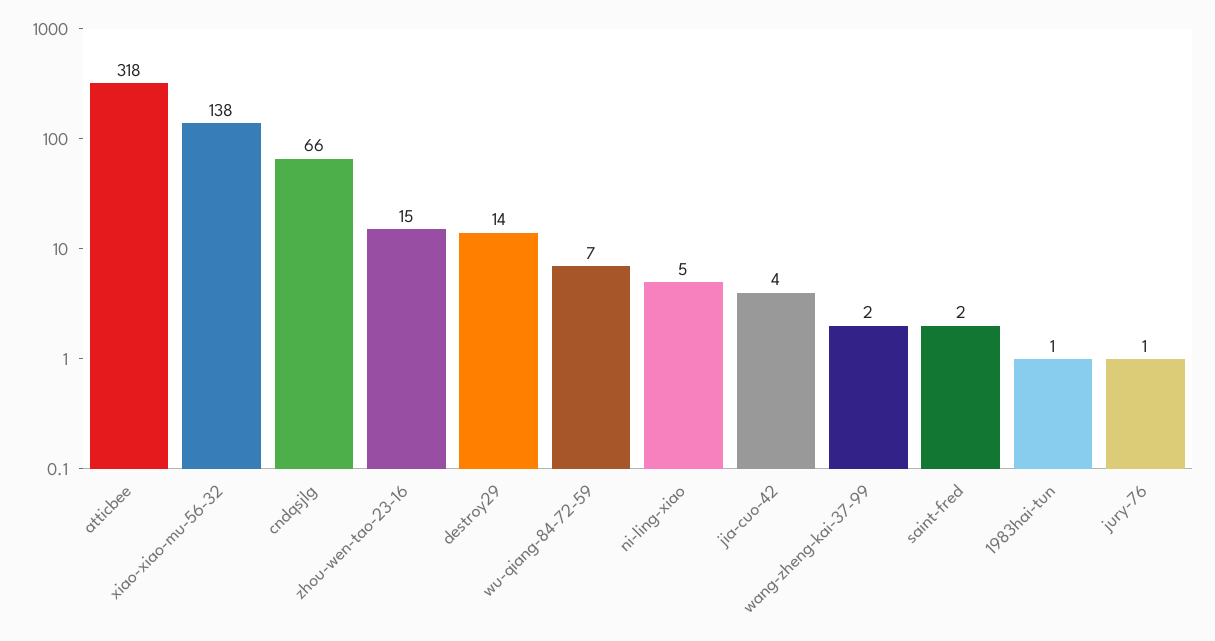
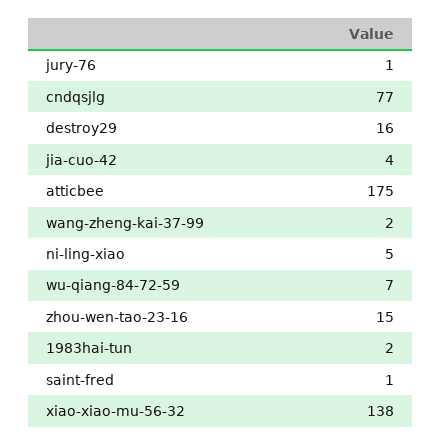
atticbee: 318 -> 175
cndqsjlg: 66 -> 77
destroy29: 14 -> 16
saint-fred: 2 -> 1
1983hai-tun: 1 -> 2

